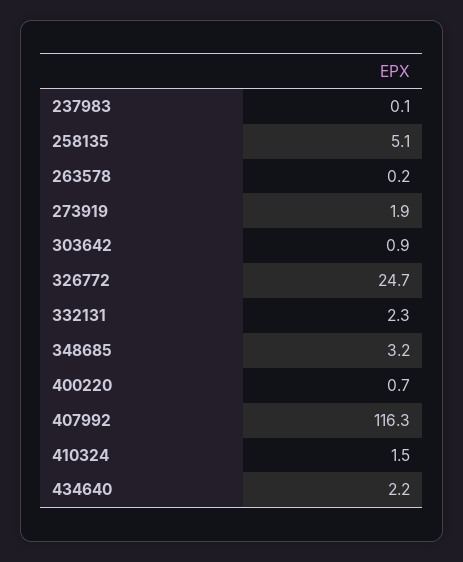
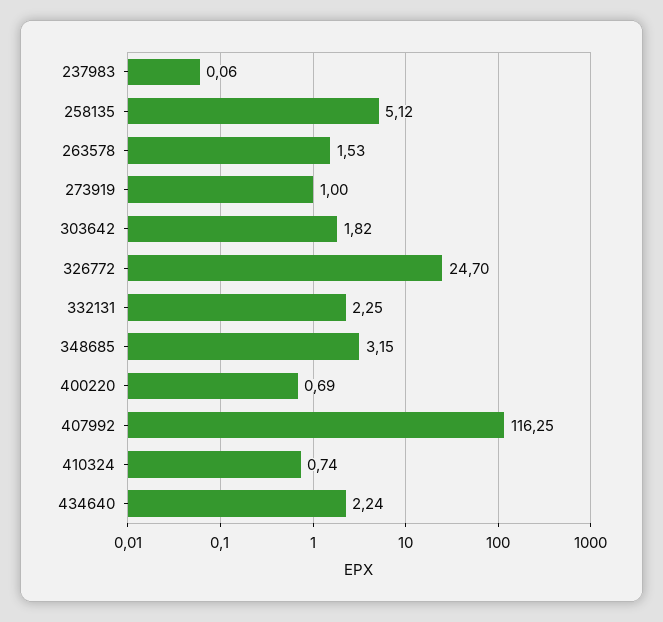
263578: 0.2 -> 1.53
273919: 1.9 -> 1
303642: 0.9 -> 1.82
410324: 1.5 -> 0.74

